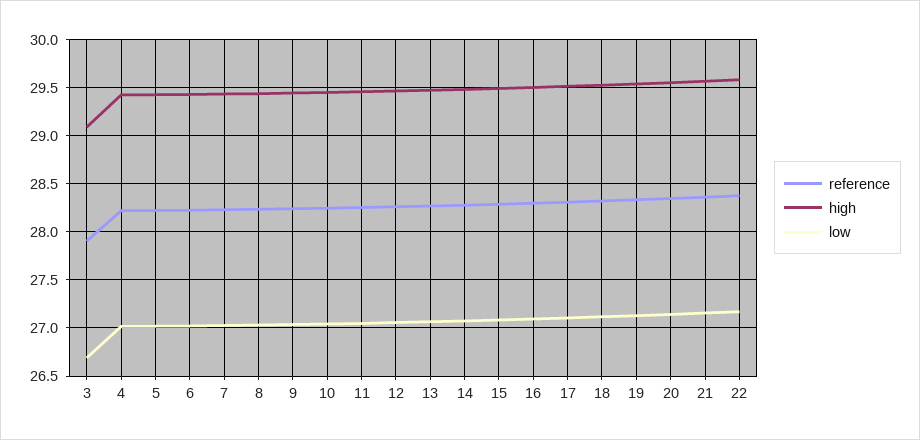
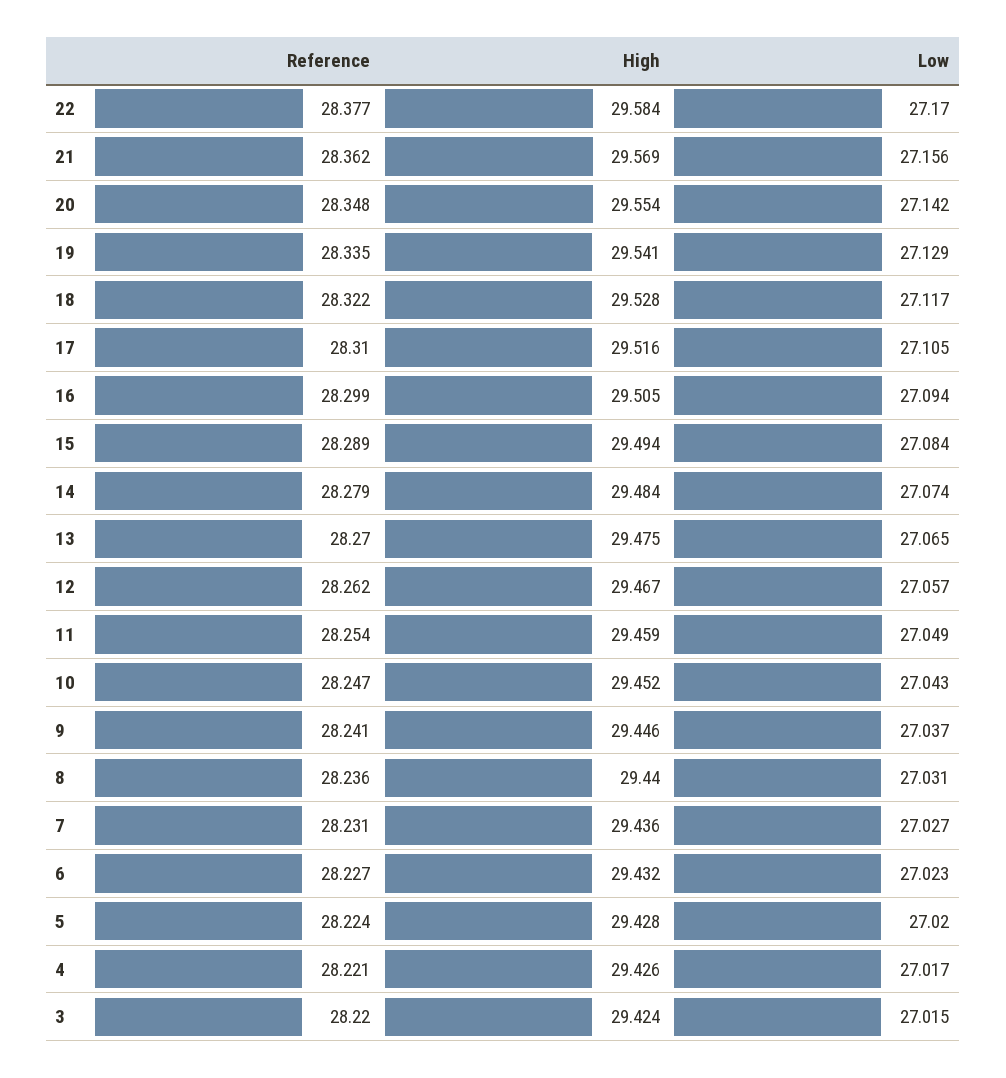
reference, 3: 27.9 -> 28.22
high, 3: 29.1 -> 29.424
low, 3: 26.7 -> 27.015

